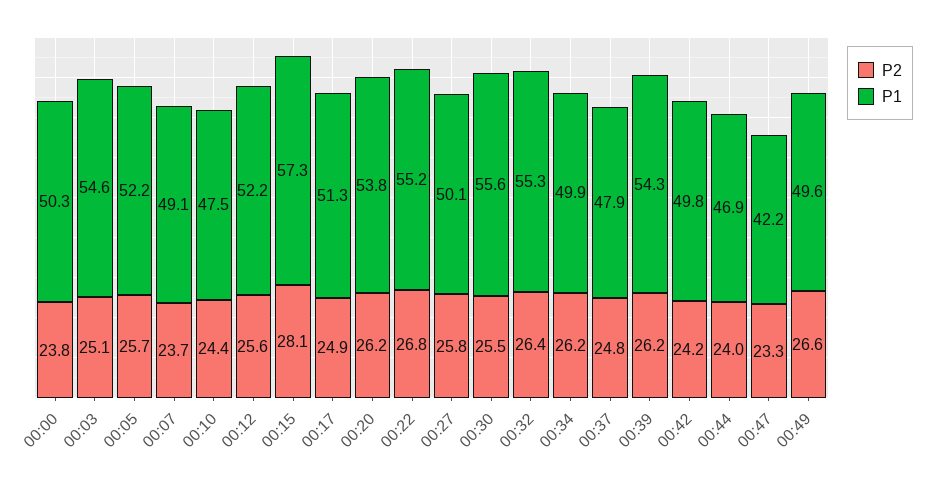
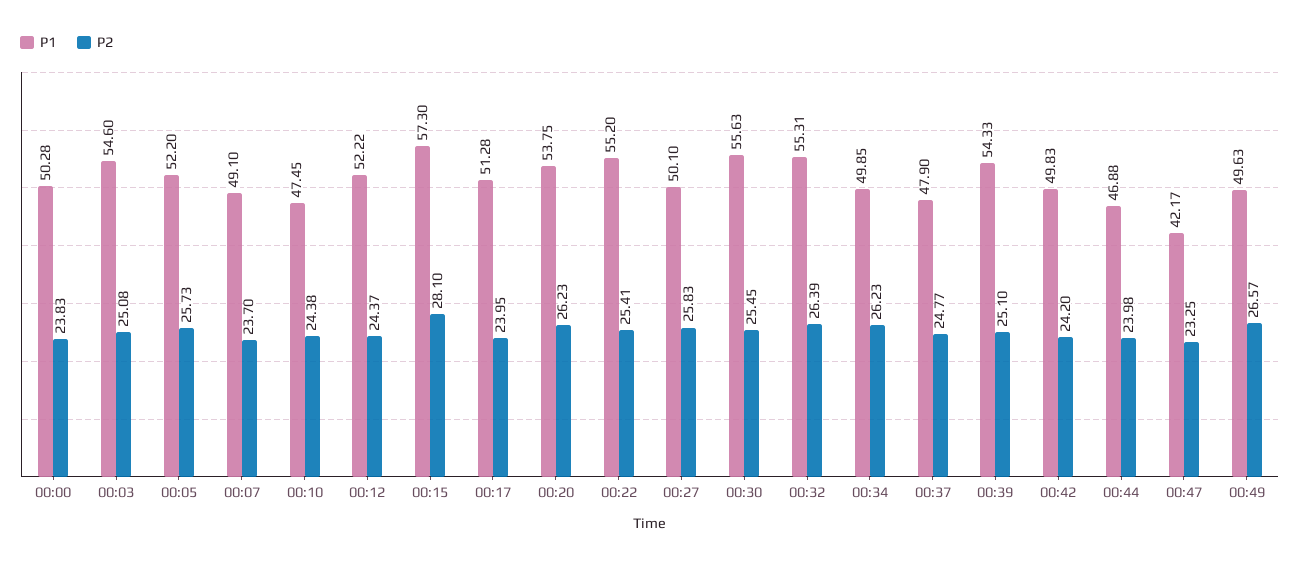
P2, 00:12: 25.6 -> 24.37
P2, 00:17: 24.9 -> 23.95
P2, 00:22: 26.8 -> 25.41
P2, 00:39: 26.2 -> 25.1

